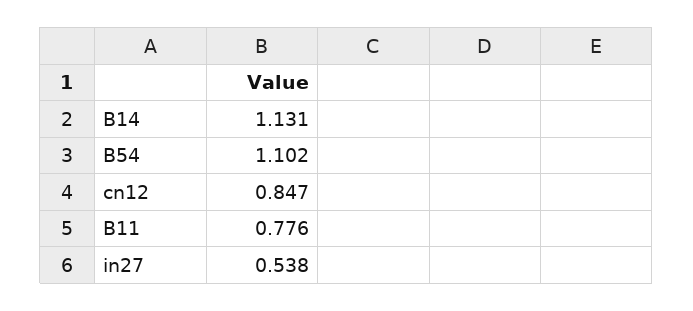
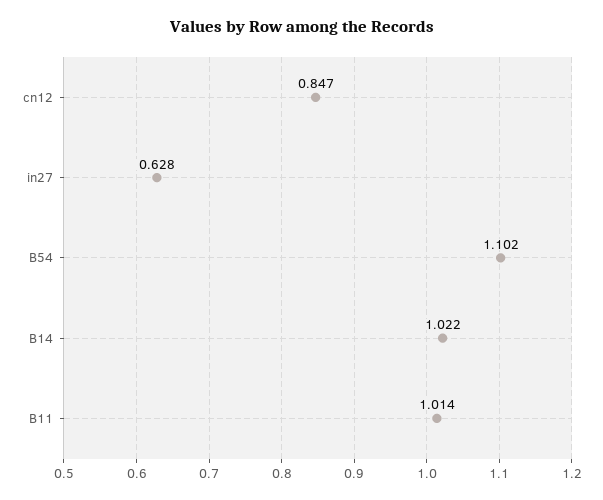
B14: 1.131 -> 1.022
B11: 0.776 -> 1.014
in27: 0.538 -> 0.628

